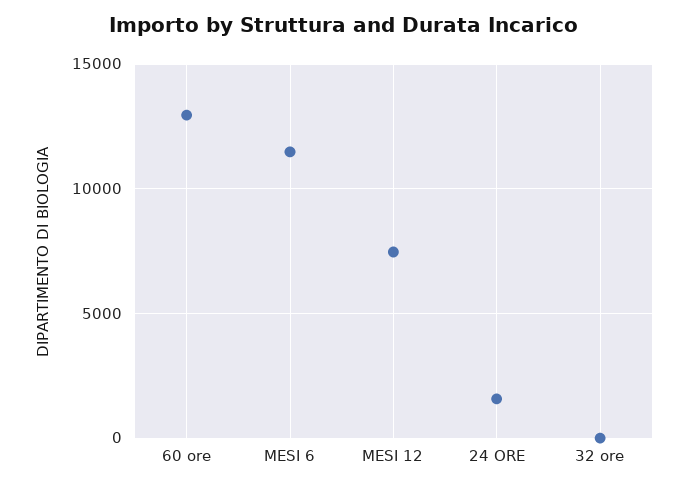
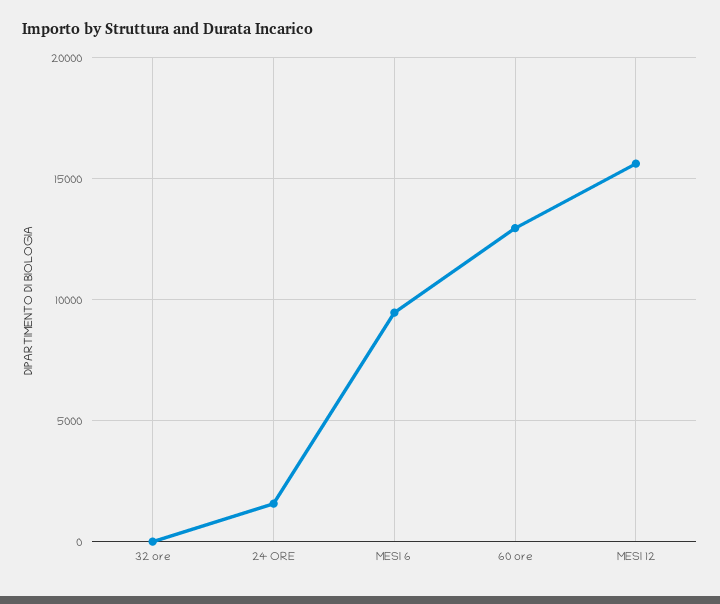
MESI 6: 11500 -> 9500
MESI 12: 7500 -> 15500

